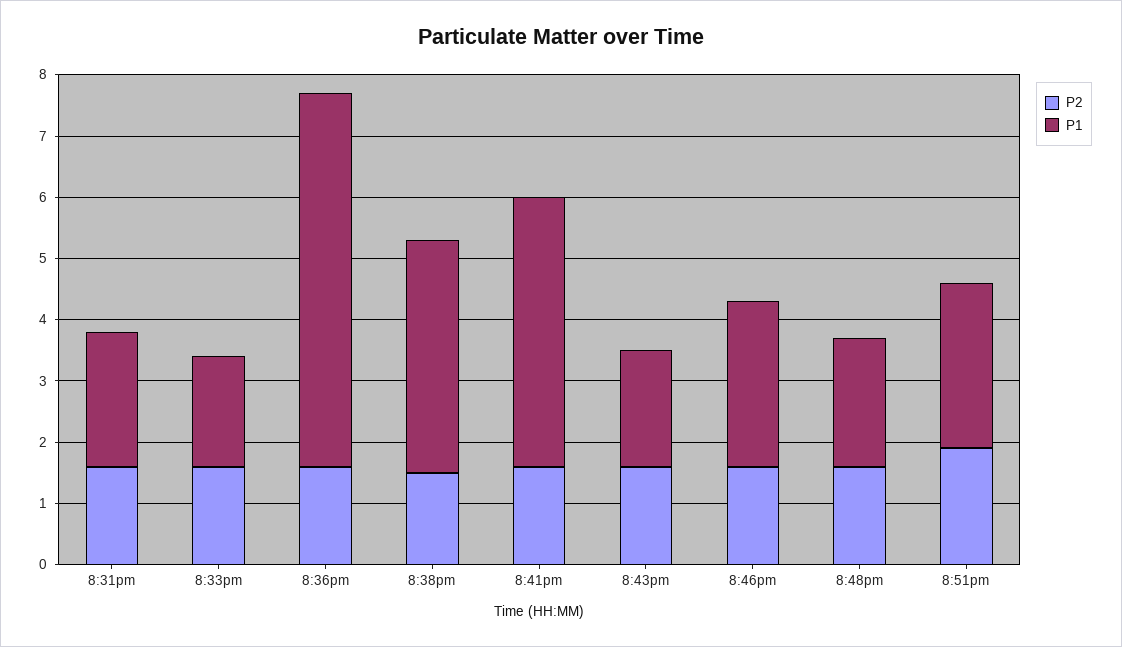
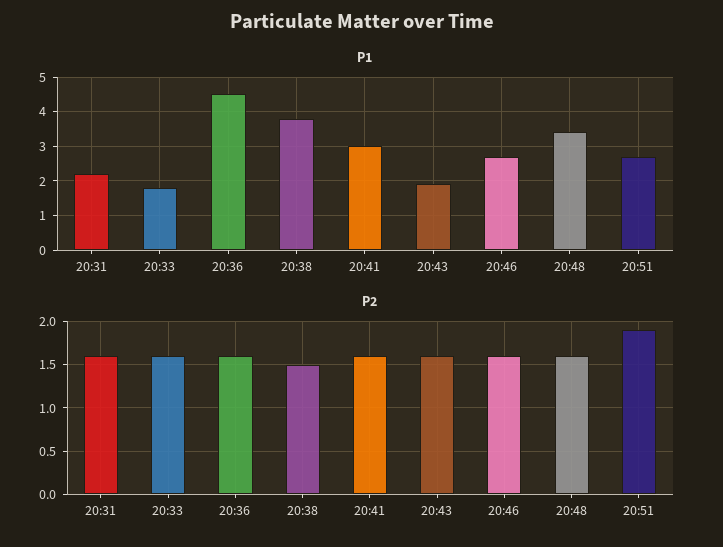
P1, 8:36pm: 6 -> 4.5
P1, 8:41pm: 4.5 -> 3
P1, 8:48pm: 2 -> 3.5

